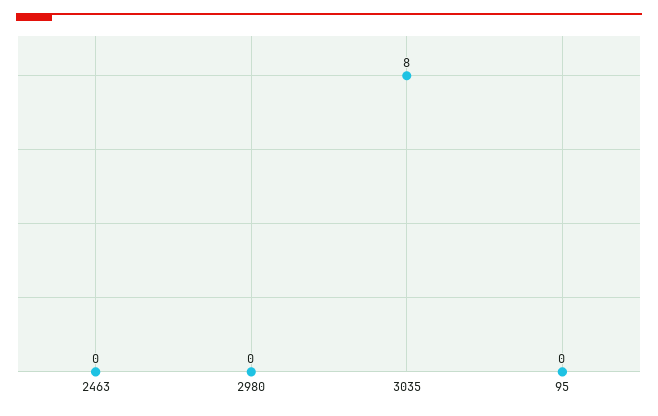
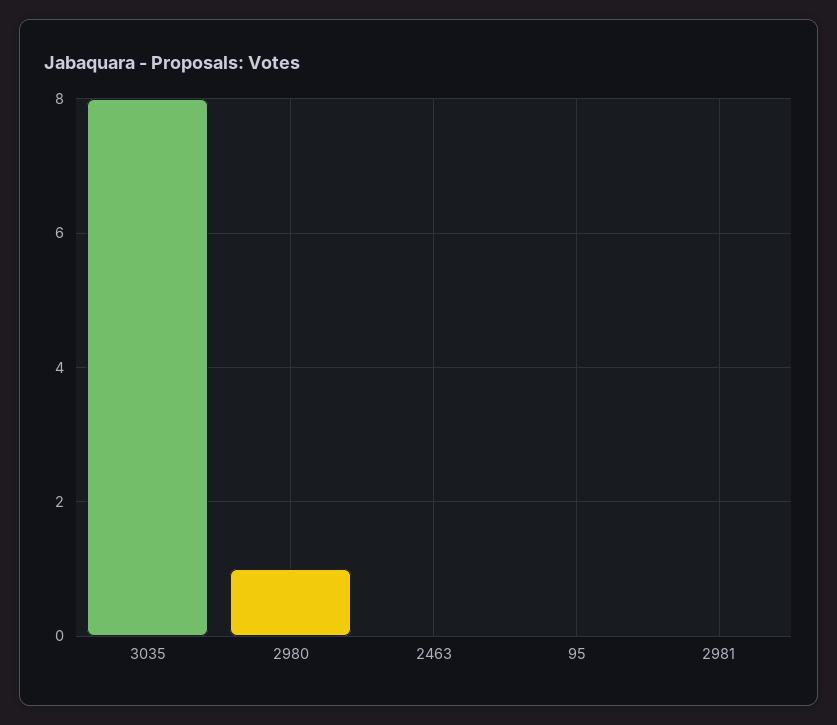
2980: 0 -> 1
2981: none -> 0

